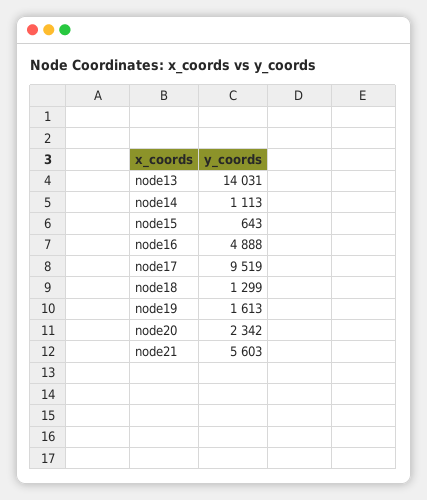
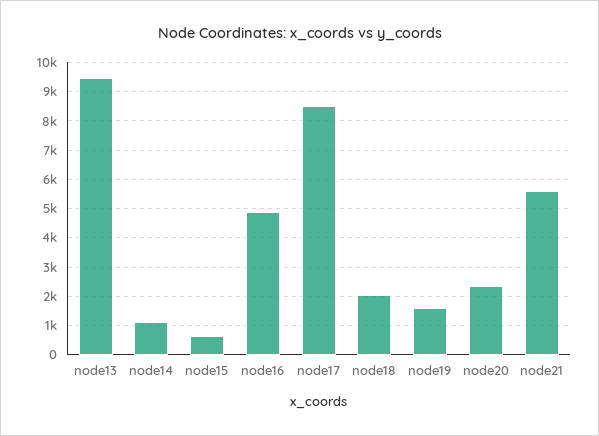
node13: 14031 -> 9500
node17: 9519 -> 8500
node18: 1299 -> 2000

